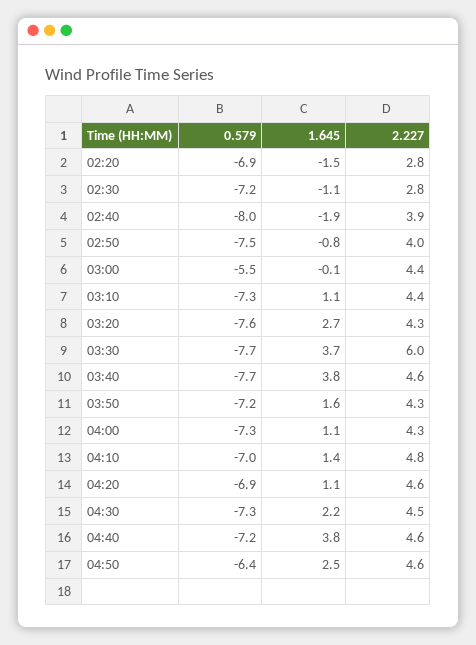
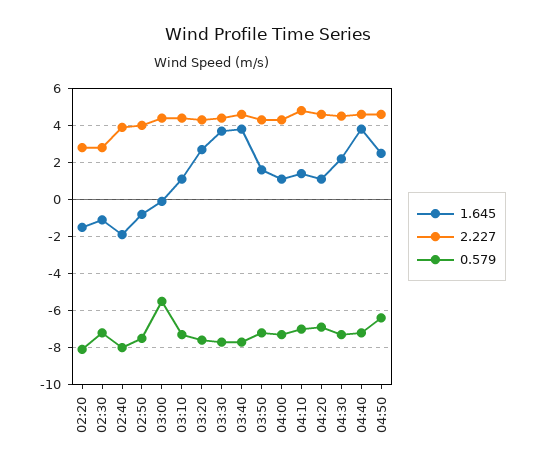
0.579, 02:20: -6.9 -> -8
2.227, 03:30: 6 -> 4.5

